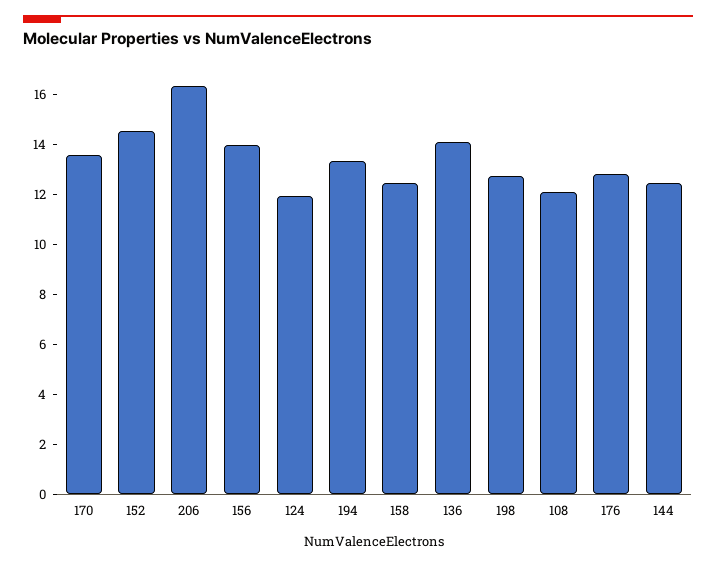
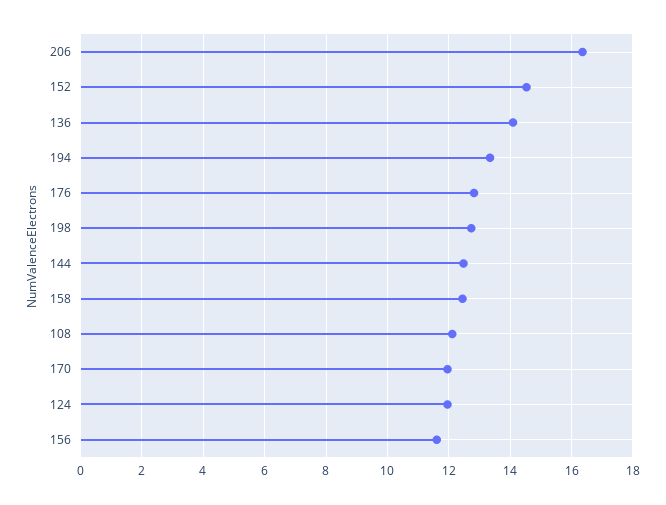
170: 13.5 -> 12
156: 14 -> 11.6

